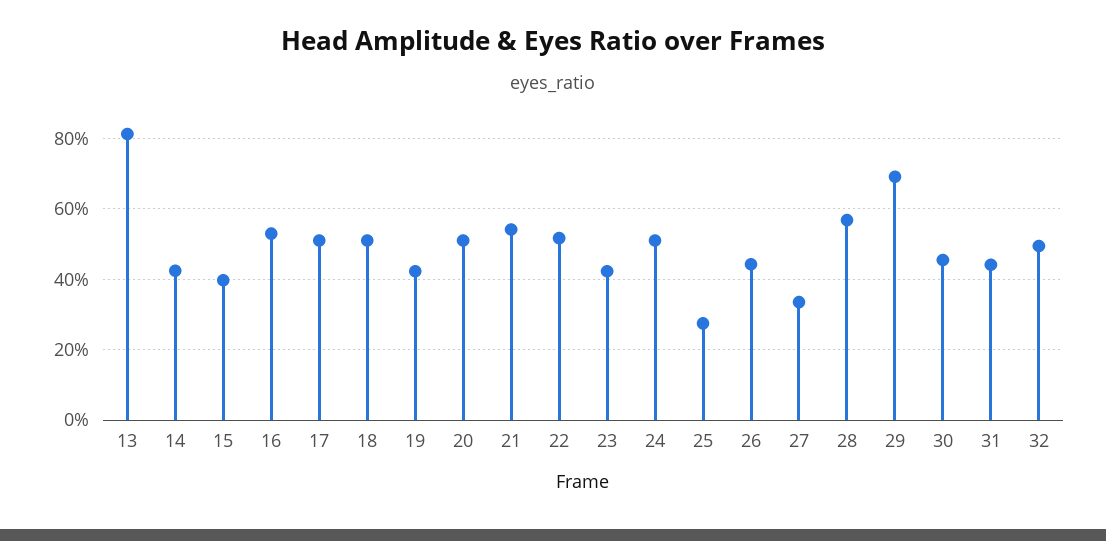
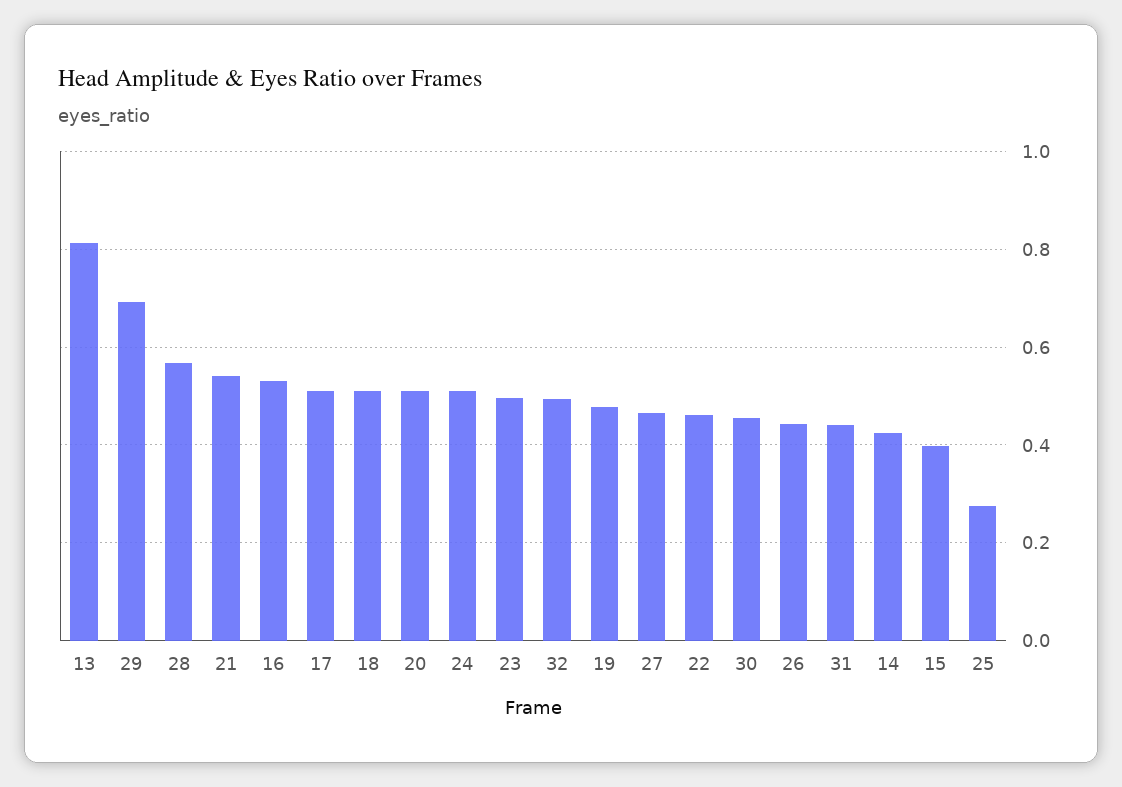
19: 0.42 -> 0.48
22: 0.52 -> 0.46
23: 0.42 -> 0.5
27: 0.34 -> 0.46

